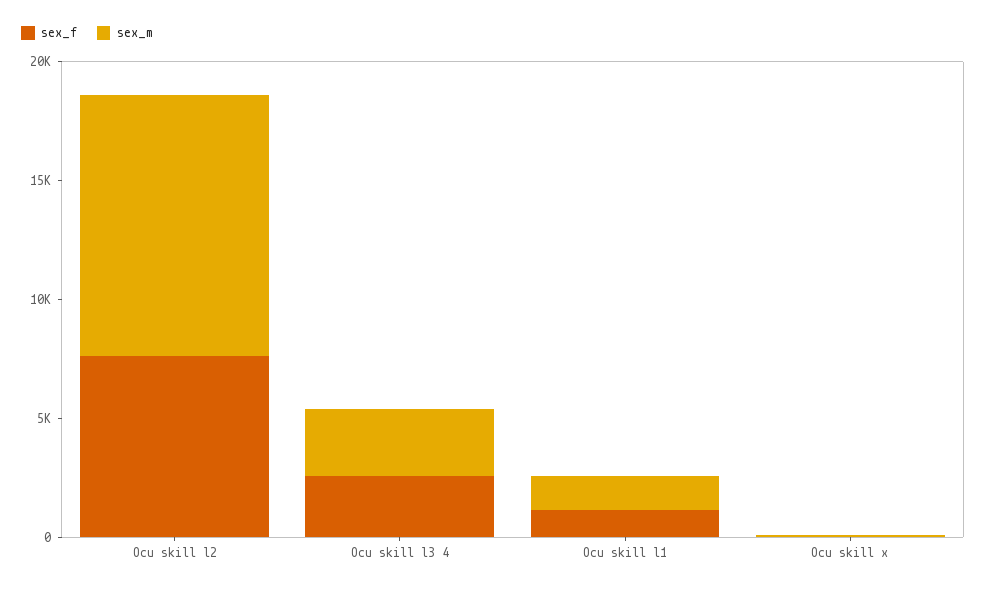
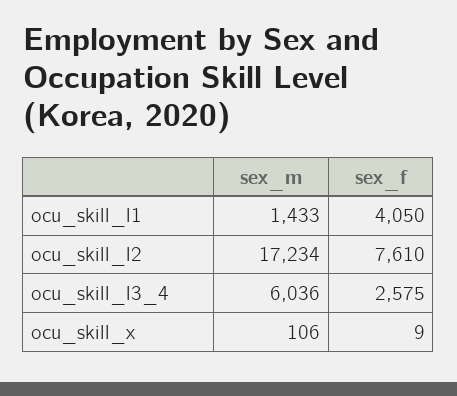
sex_m, Ocu skill l2: 11000 -> 17234
sex_m, Ocu skill l3 4: 3000 -> 6036
sex_f, Ocu skill l1: 1000 -> 4050

